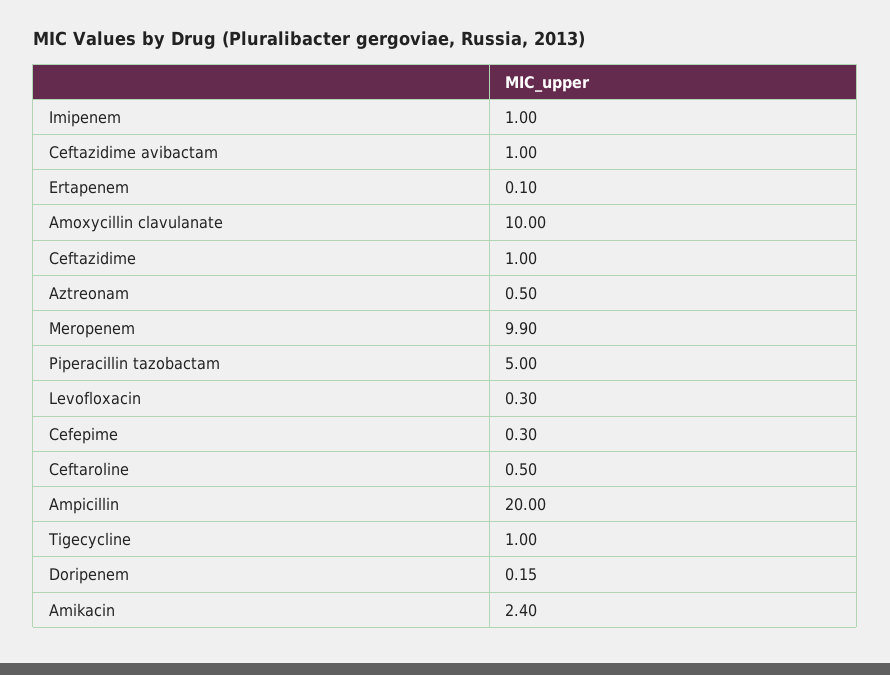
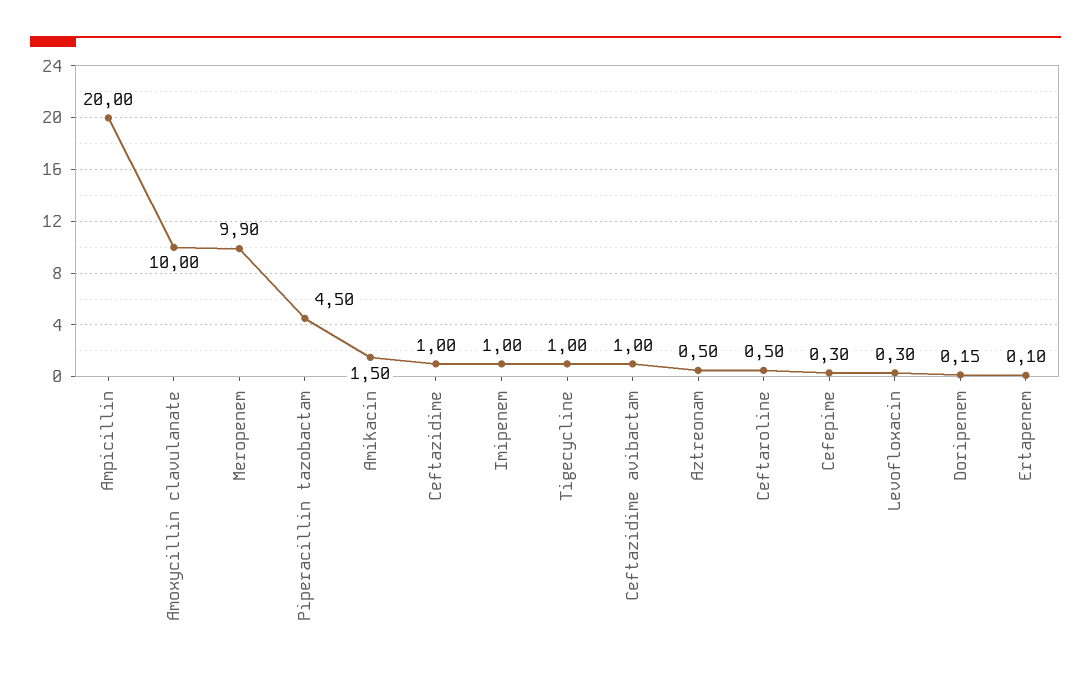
Piperacillin tazobactam: 5 -> 4.5
Amikacin: 2.4 -> 1.5

